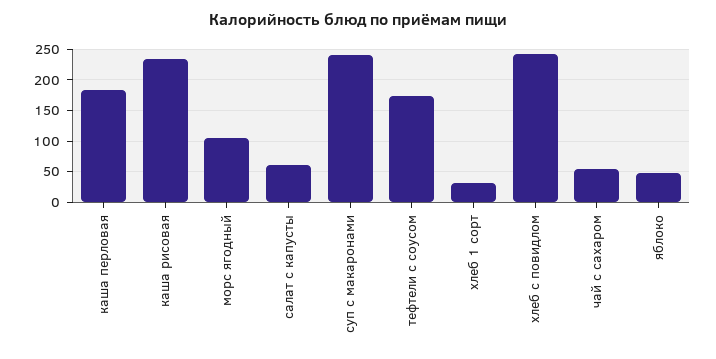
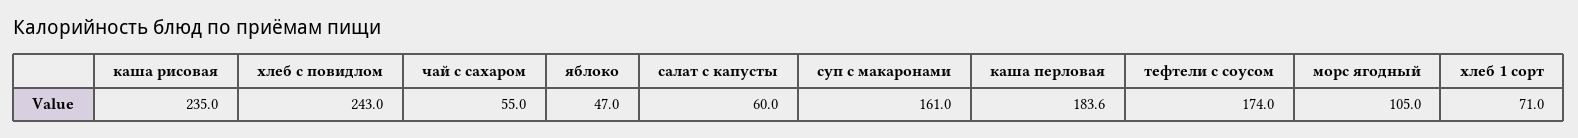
суп с макаронами: 240 -> 161
хлеб 1 сорт: 30 -> 71

